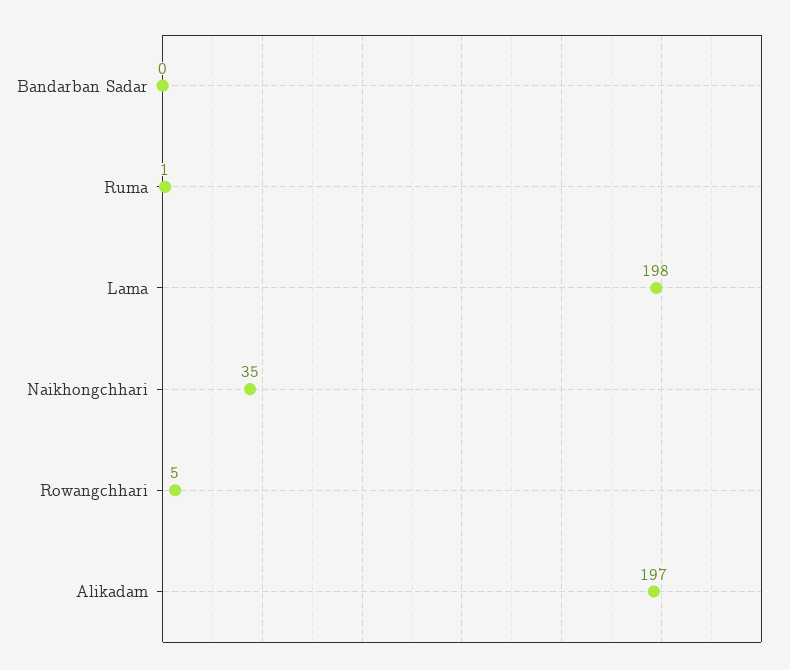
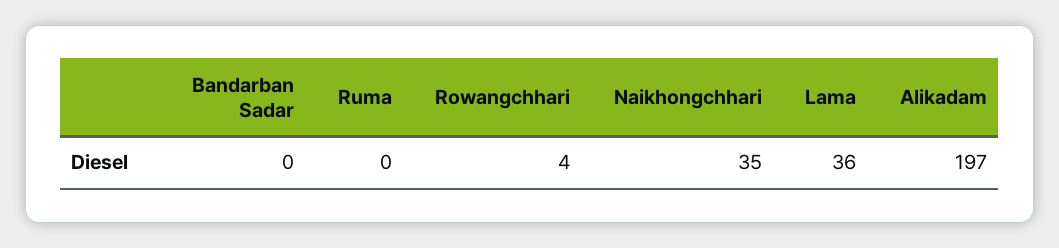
Ruma: 1 -> 0
Lama: 198 -> 36
Rowangchhari: 5 -> 4

